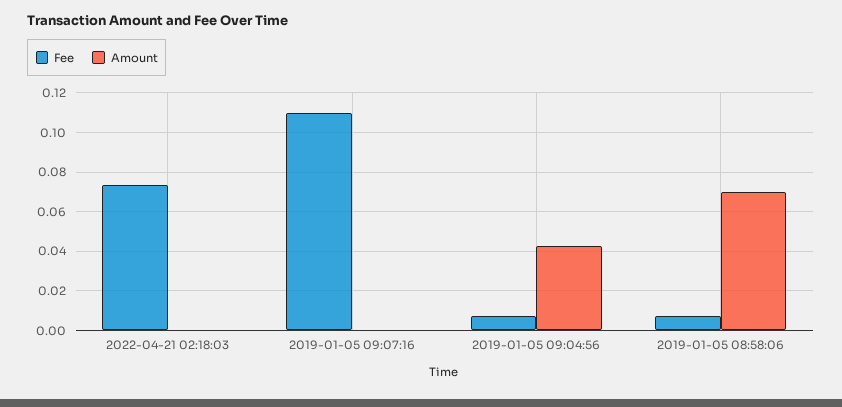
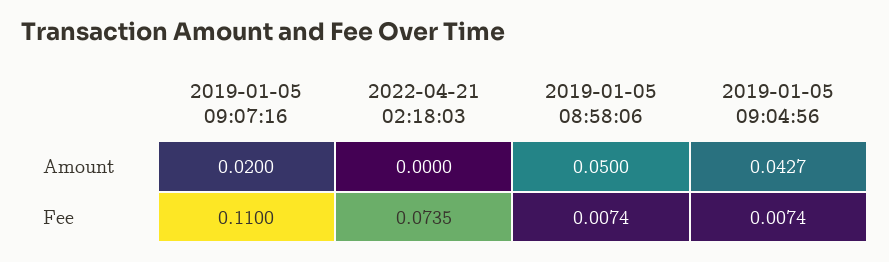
Amount, 2019-01-05 09:07:16: 0 -> 0.02
Amount, 2019-01-05 08:58:06: 0.07 -> 0.05

